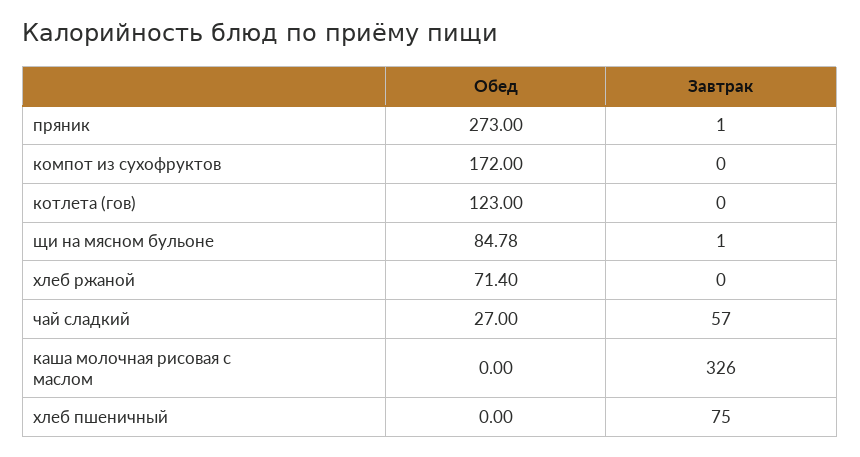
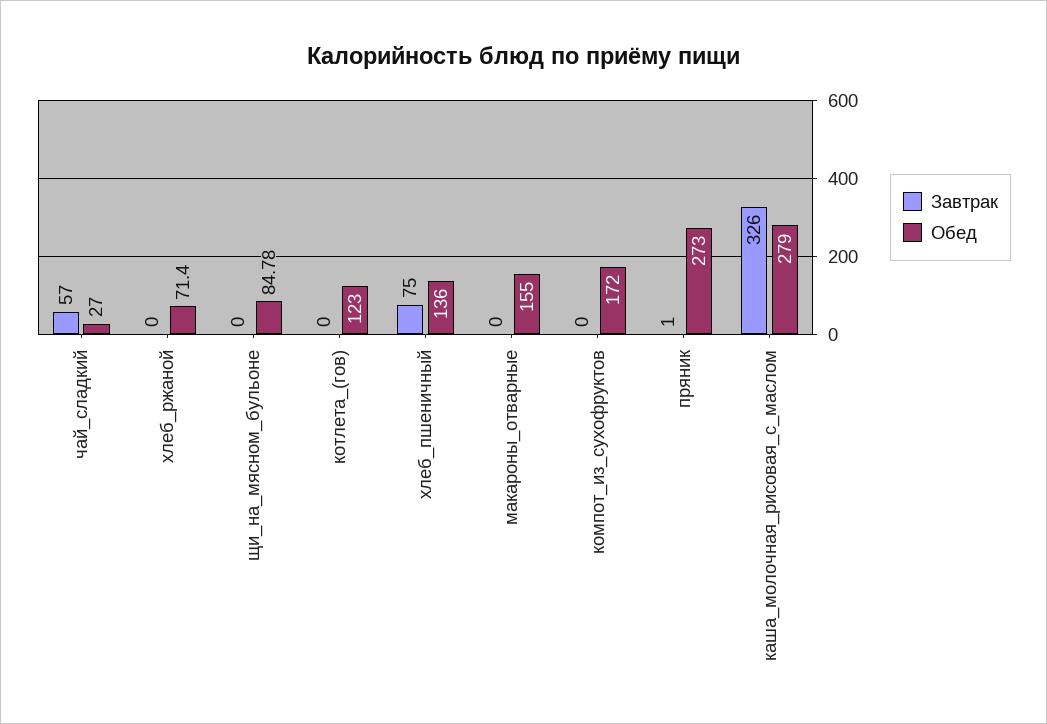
Завтрак, щи на мясном бульоне: 1 -> 0
Обед, каша молочная рисовая с маслом: 0 -> 279
Обед, хлеб пшеничный: 0 -> 136
Завтрак, макароны_отварные: none -> 0
Обед, макароны_отварные: none -> 155

